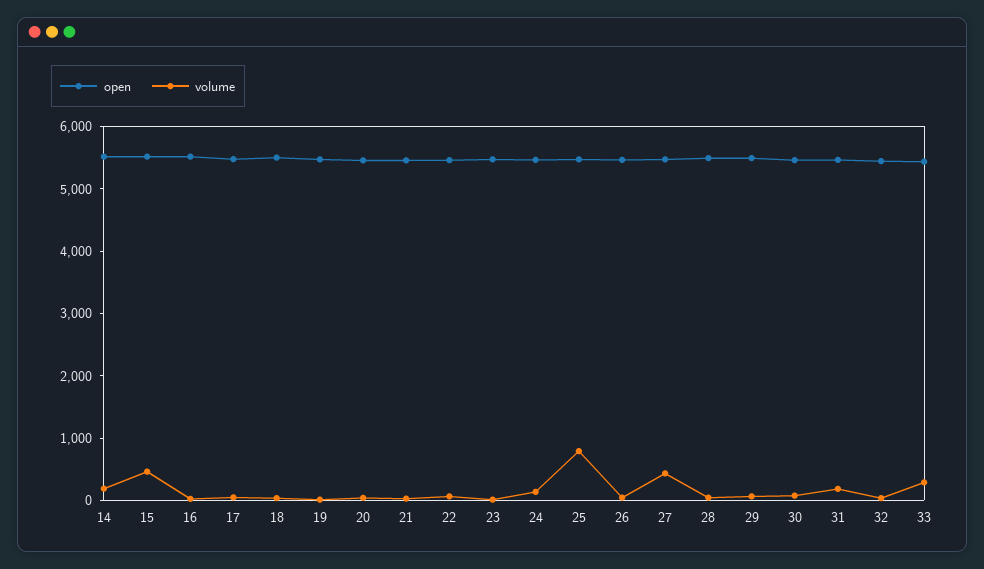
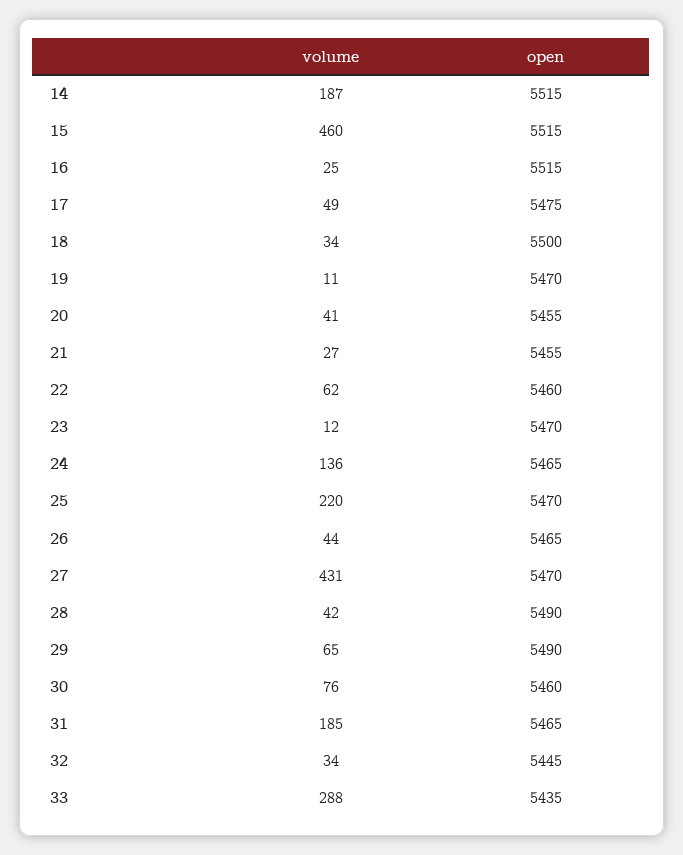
volume, 25: 800 -> 220

